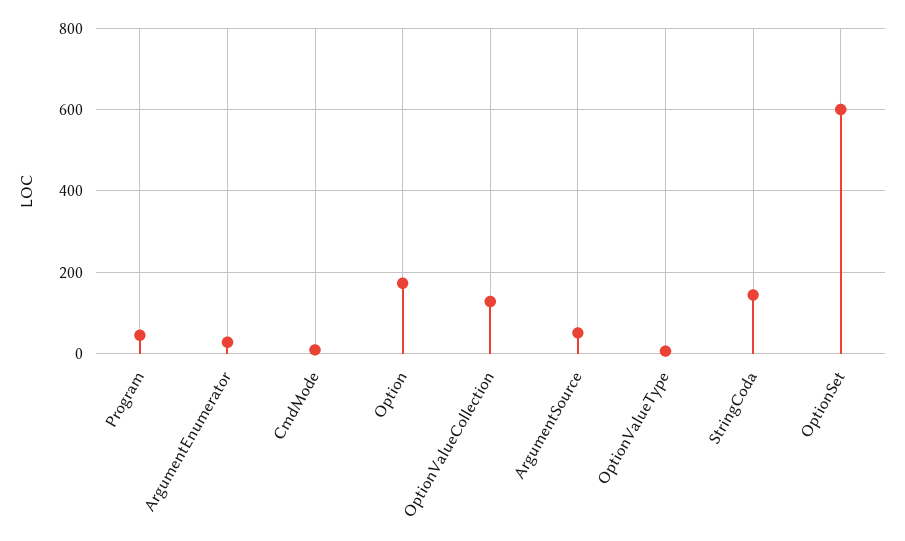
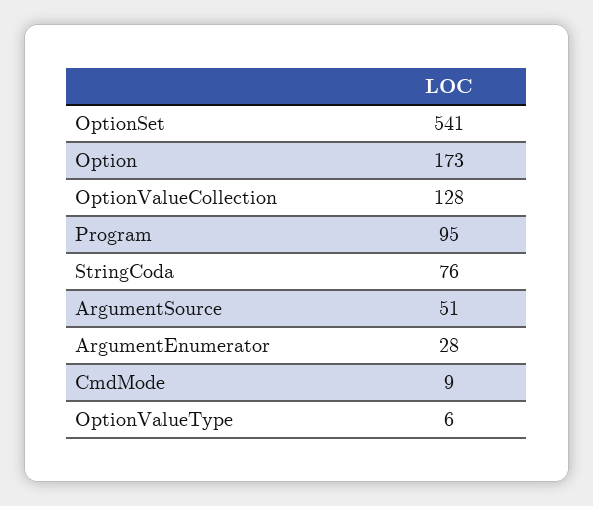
Program: 40 -> 95
StringCoda: 140 -> 76
OptionSet: 600 -> 541

